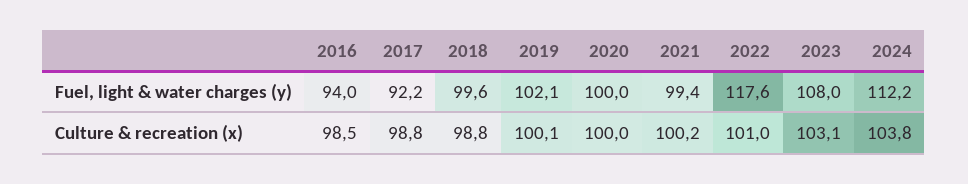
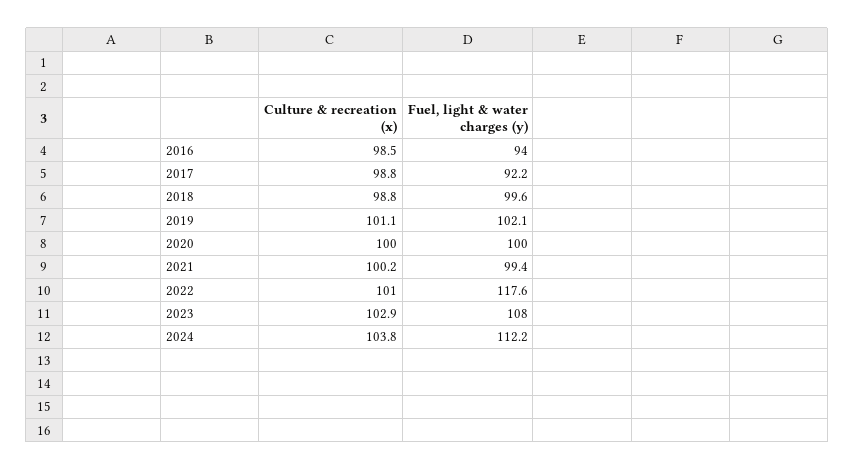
2019, Culture & recreation (x): 100.1 -> 101.1
2023, Culture & recreation (x): 103.1 -> 102.9

